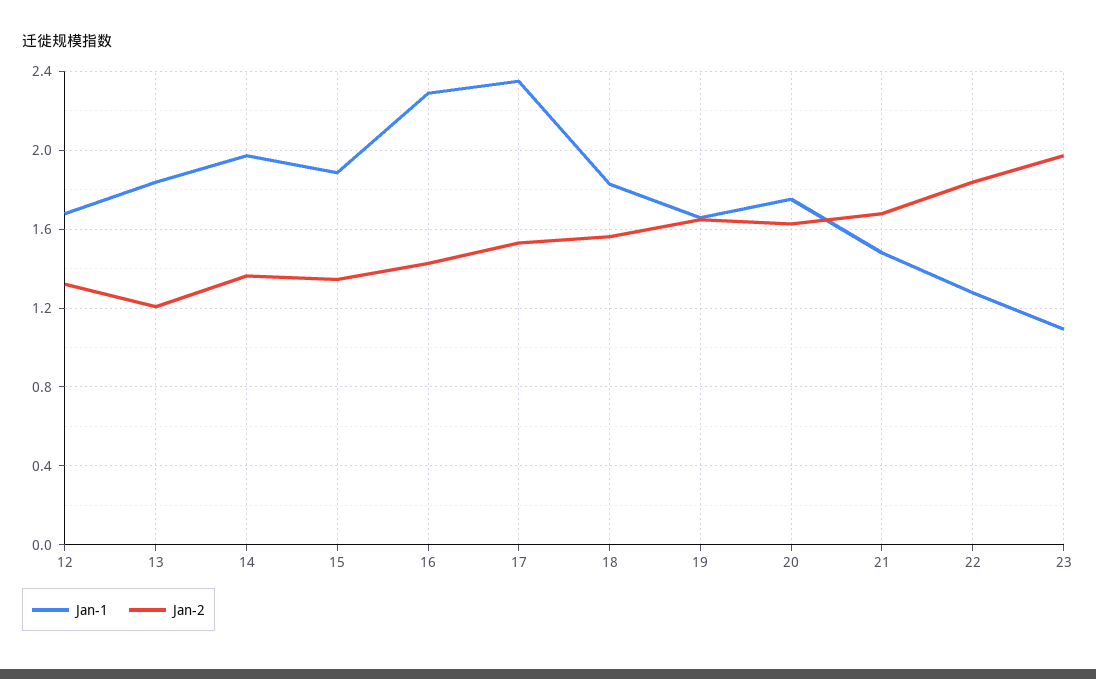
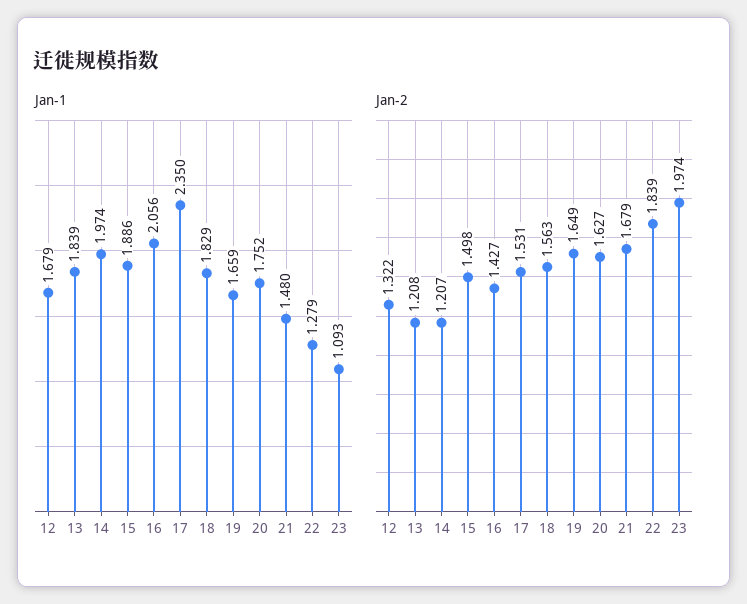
Jan-2, 14: 1.35 -> 1.207
Jan-2, 15: 1.35 -> 1.498
Jan-1, 16: 2.3 -> 2.056

